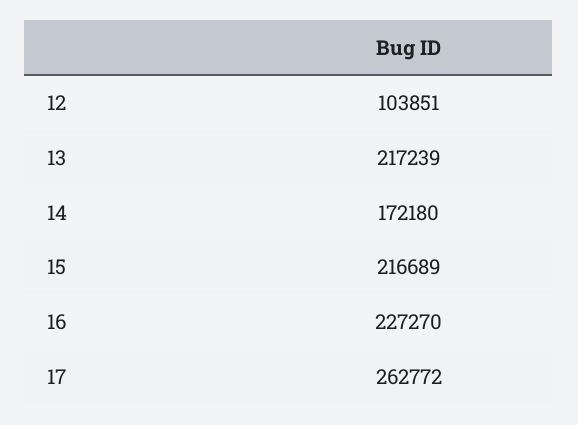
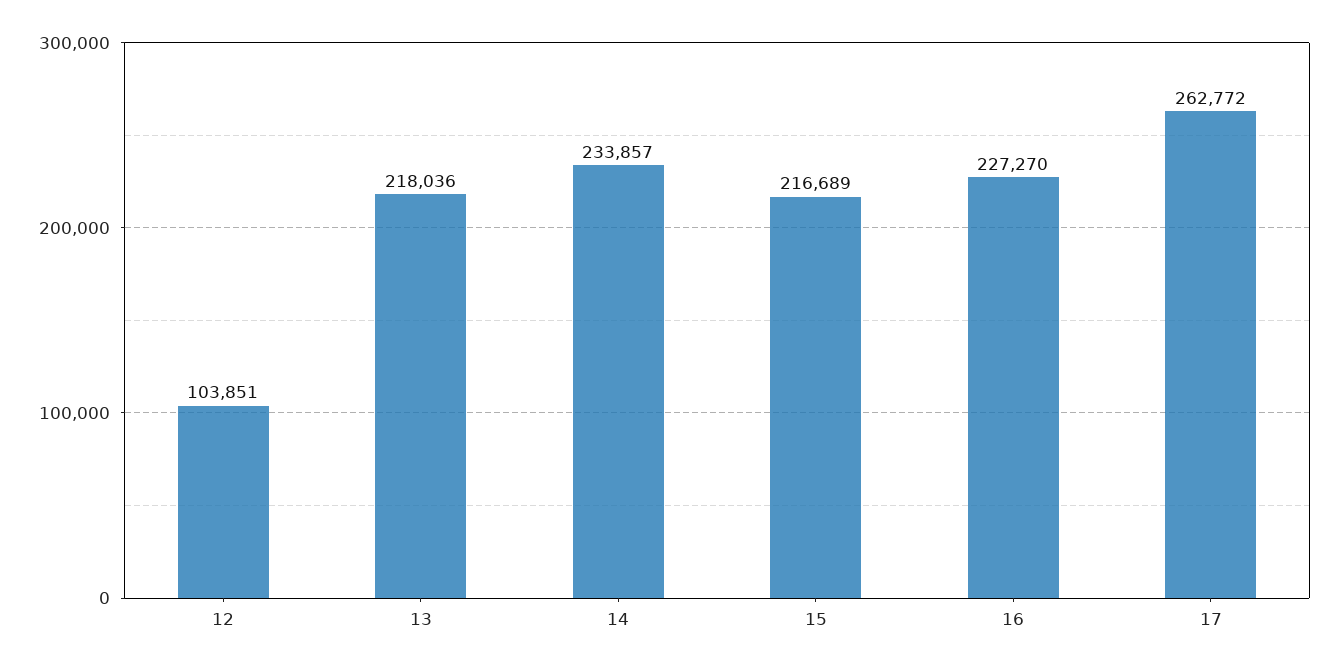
13: 217239 -> 218036
14: 172180 -> 233857

